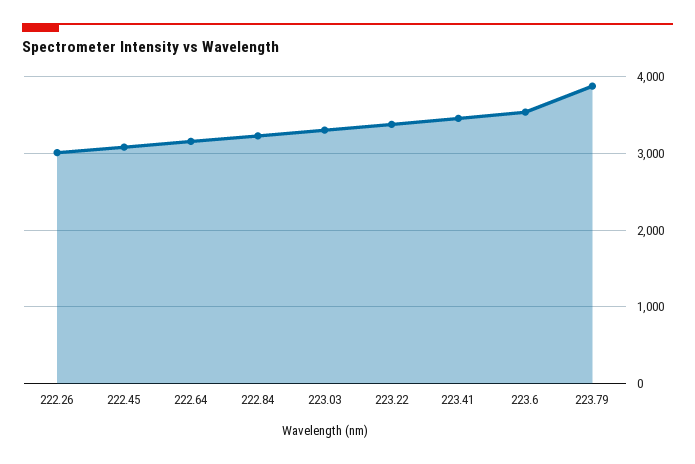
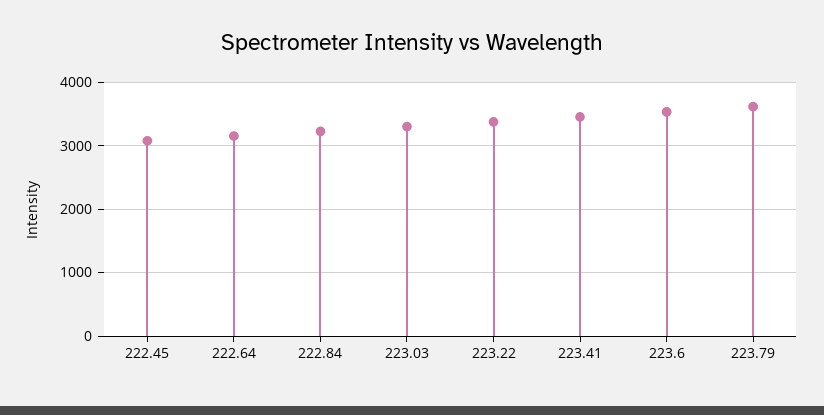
222.26: 3000 -> none
223.79: 3900 -> 3600

